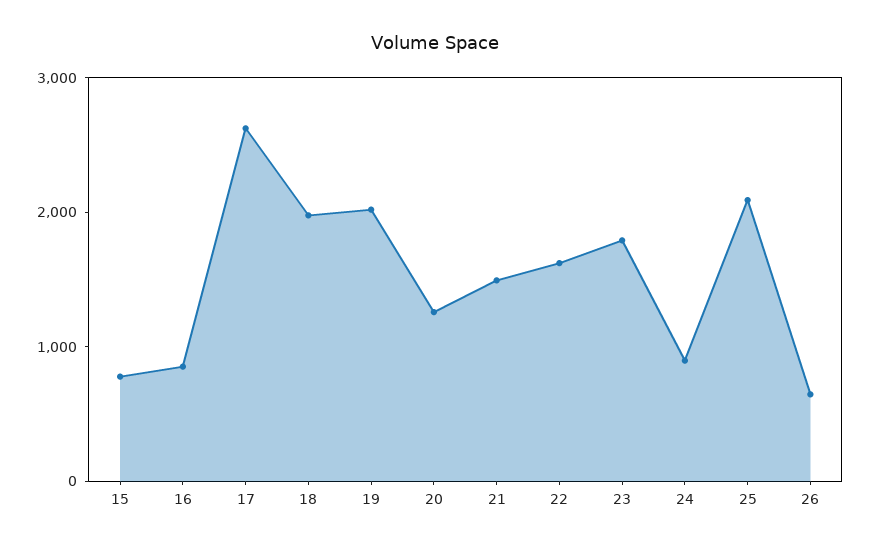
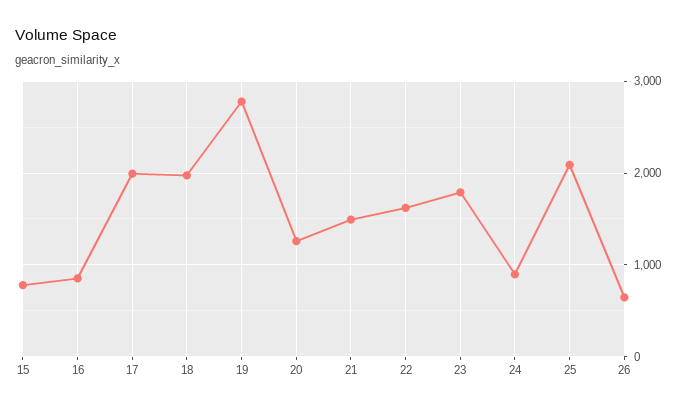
17: 2600 -> 2000
19: 2000 -> 2800

